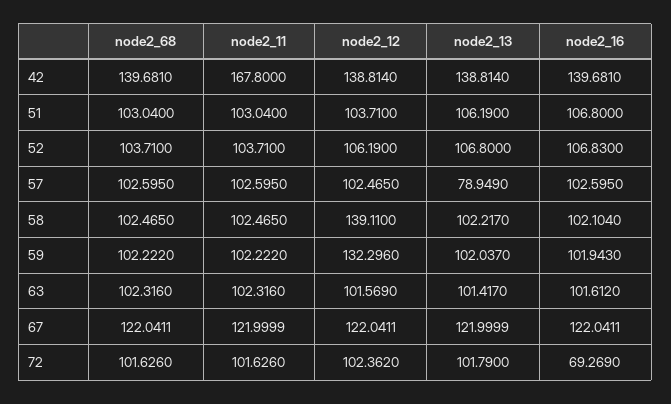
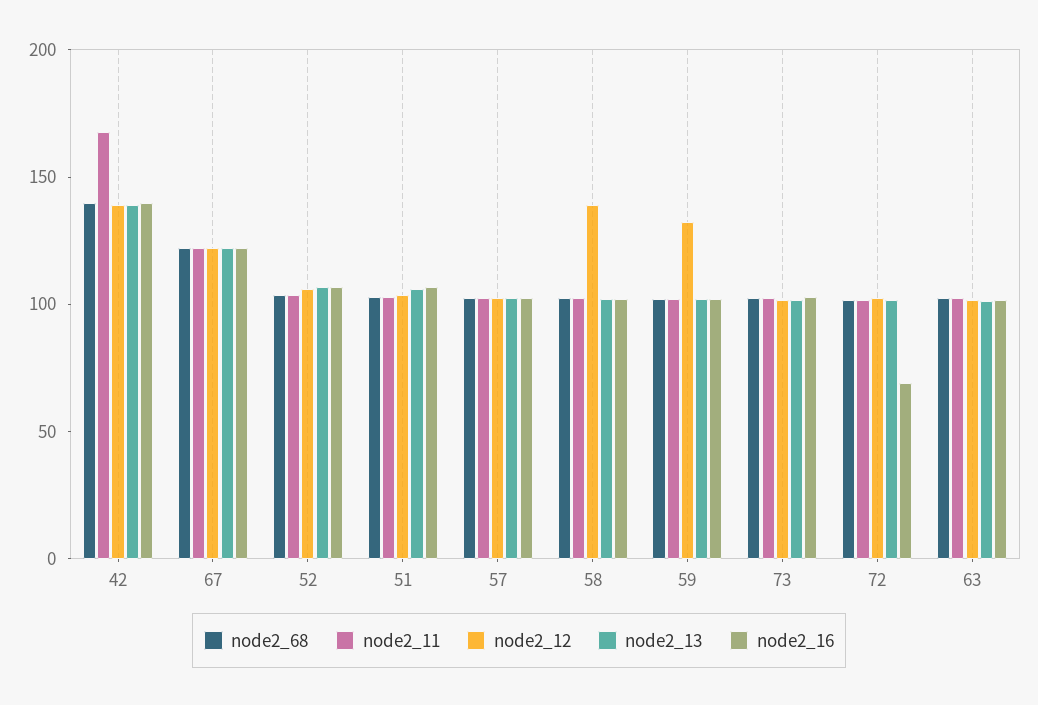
node2_13, 57: 78.949 -> 100
node2_68, 73: none -> 100
node2_11, 73: none -> 100
node2_12, 73: none -> 100
node2_13, 73: none -> 100
node2_16, 73: none -> 100

